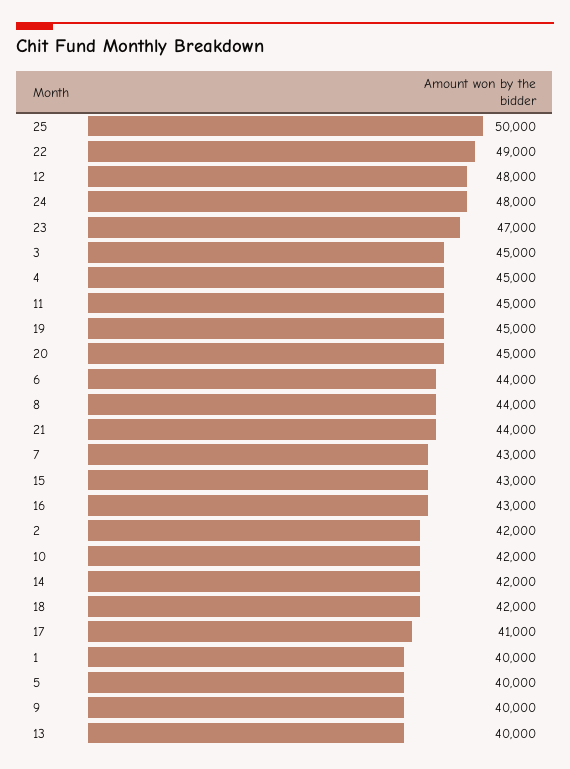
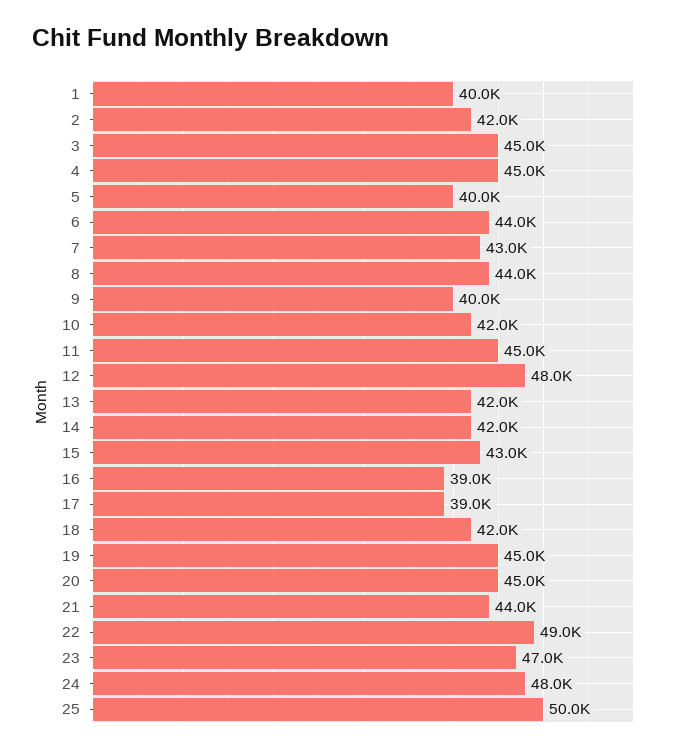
16: 43000 -> 39000
17: 41000 -> 39000
13: 40000 -> 42000

